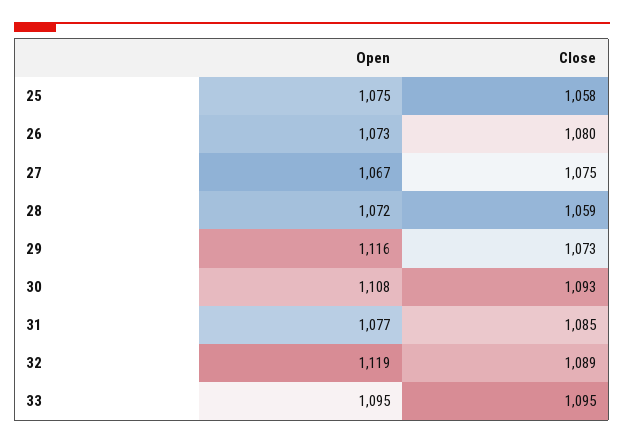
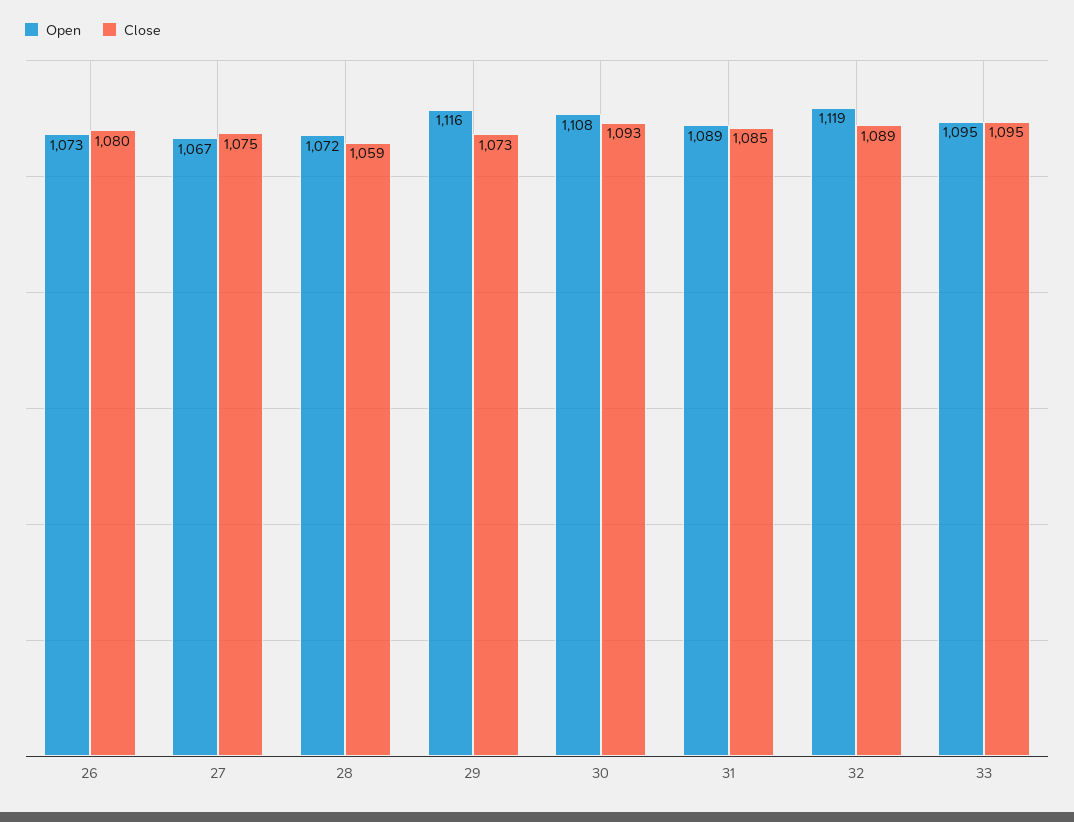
Open, 25: 1075 -> none
Close, 25: 1058 -> none
Open, 31: 1077 -> 1089

